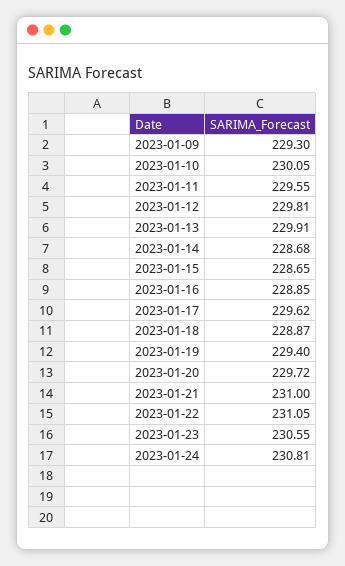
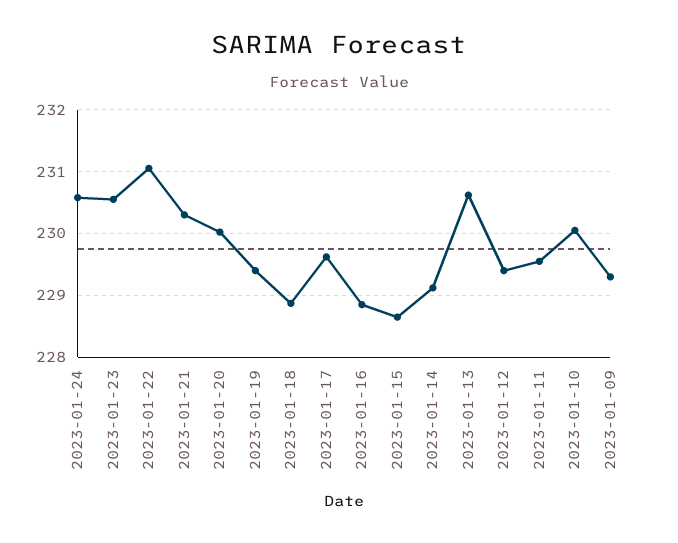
2023-01-12: 229.81 -> 229.4
2023-01-13: 229.91 -> 230.6
2023-01-14: 228.68 -> 229.1
2023-01-20: 229.72 -> 230
2023-01-21: 231 -> 230.3
2023-01-24: 230.81 -> 230.6

